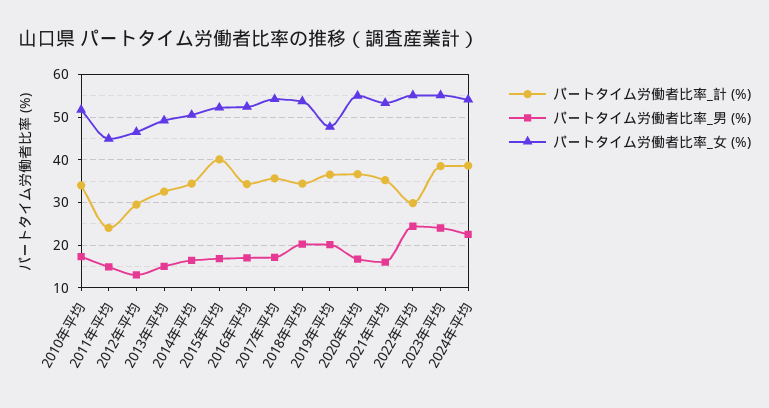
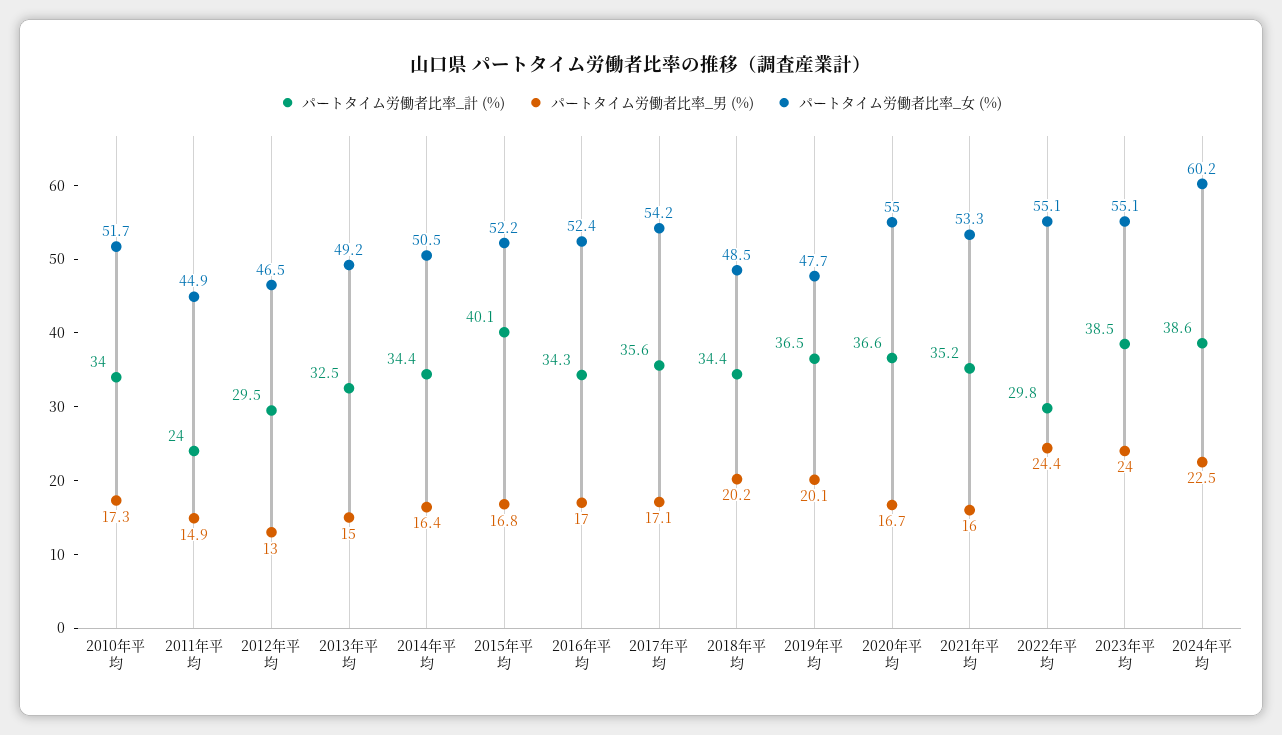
パートタイム労働者比率_女 (%), 2018年平均: 54 -> 48.5
パートタイム労働者比率_女 (%), 2024年平均: 54 -> 60.2

